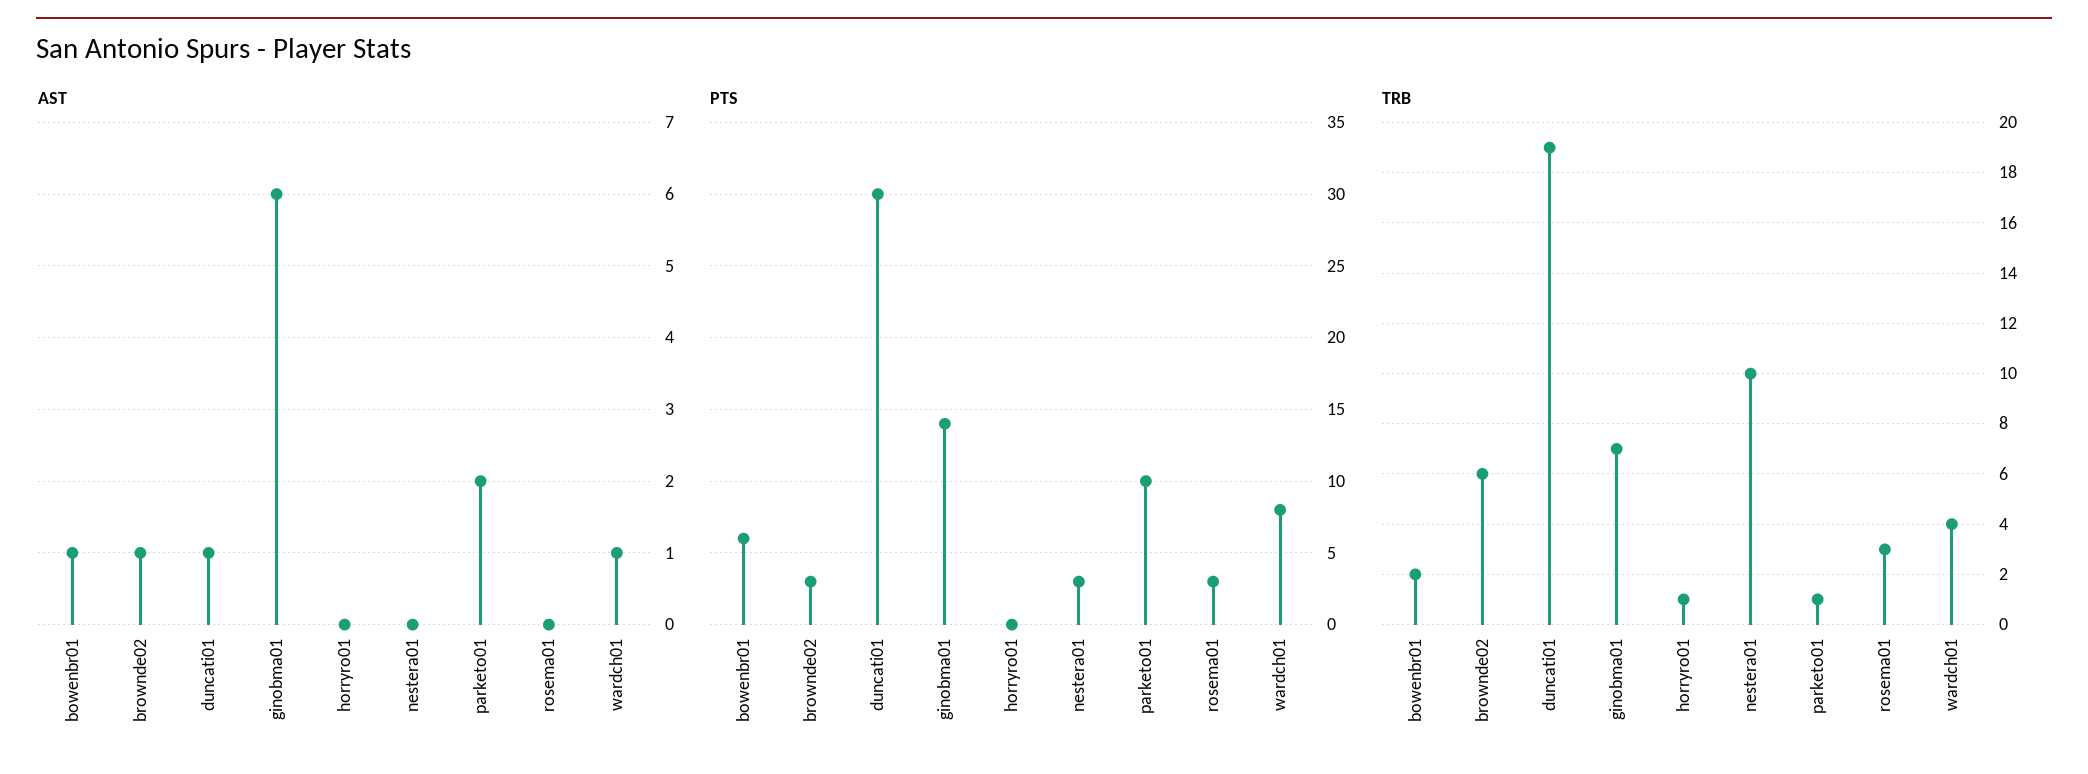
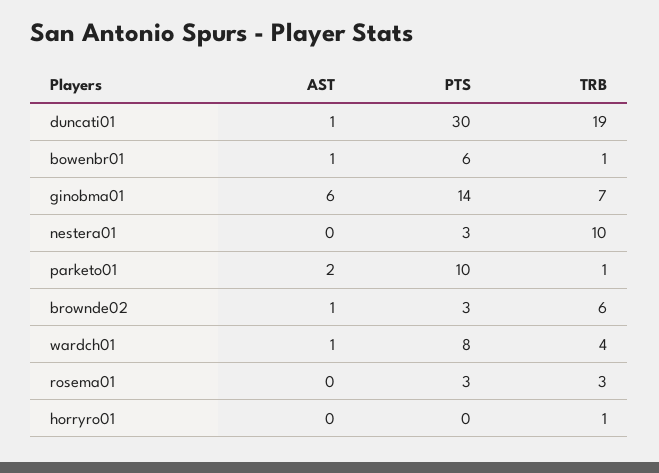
TRB, bowenbr01: 2 -> 1

